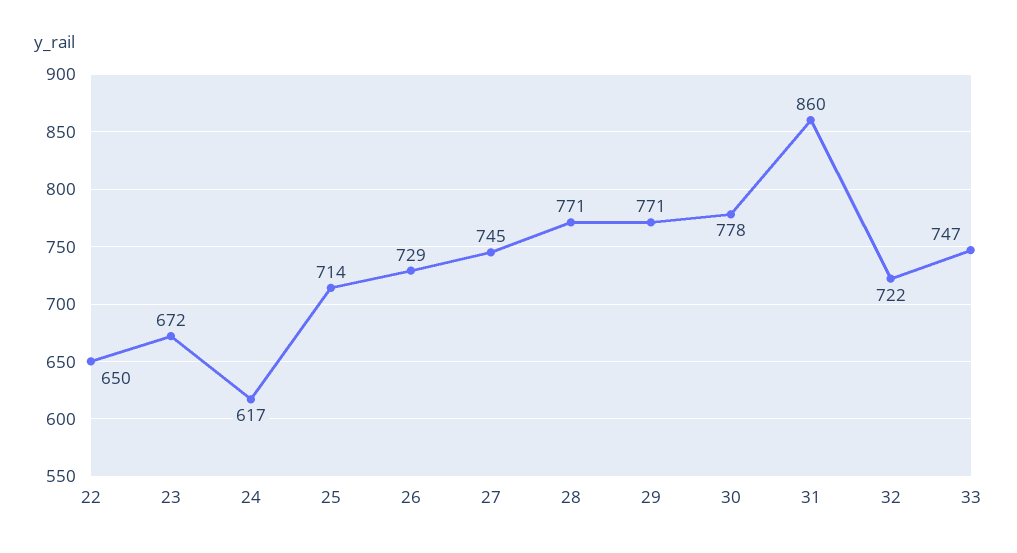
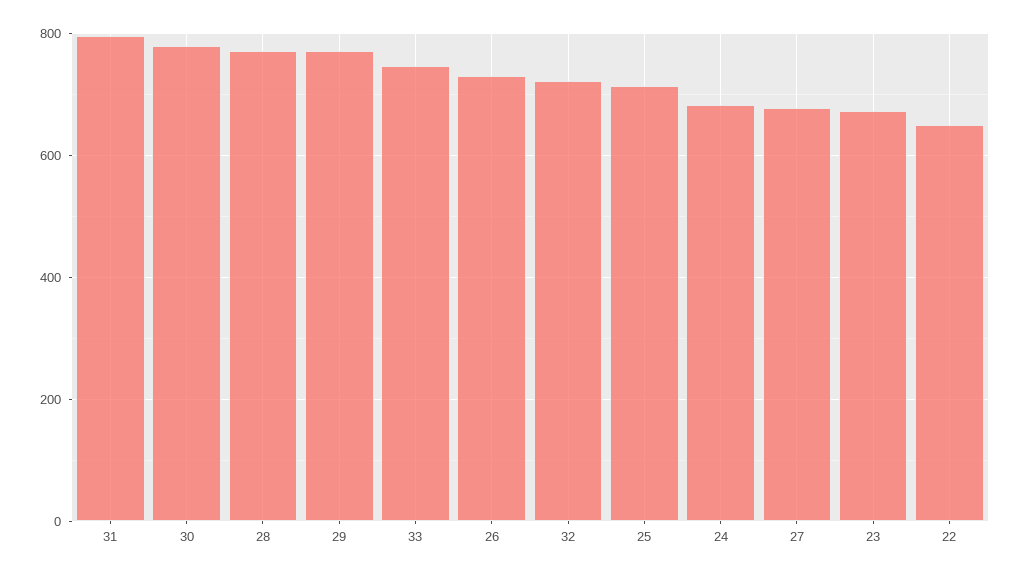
24: 617 -> 680
27: 745 -> 680
31: 860 -> 800

